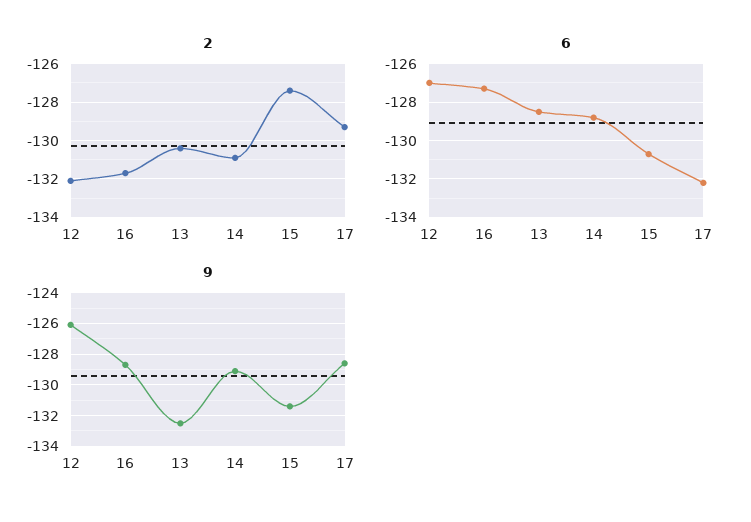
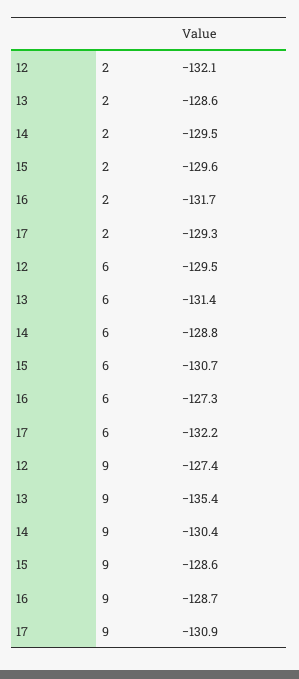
2, 13: -130.5 -> -128.6
2, 14: -131 -> -129.5
2, 15: -127.5 -> -129.6
6, 12: -127 -> -129.5
6, 13: -128.5 -> -131.4
9, 12: -126 -> -127.4
9, 13: -132.5 -> -135.4
9, 14: -129 -> -130.4
9, 15: -131.5 -> -128.6
9, 17: -128.5 -> -130.9

